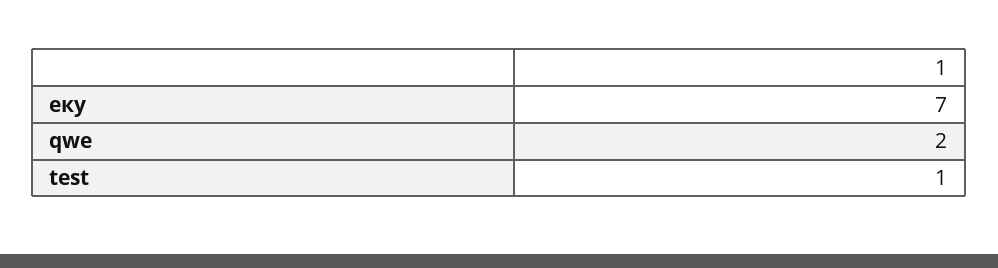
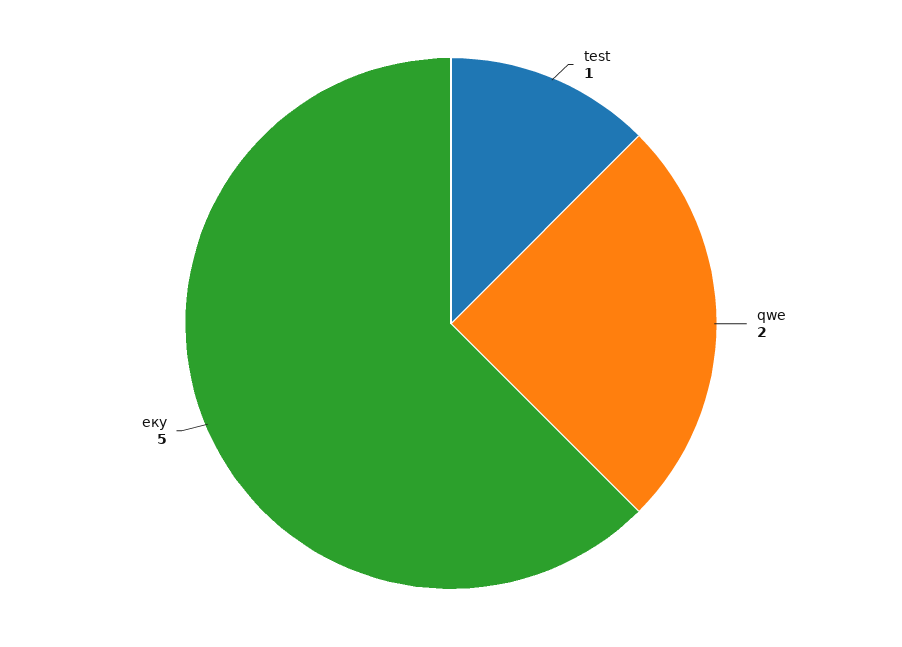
еку: 7 -> 5

